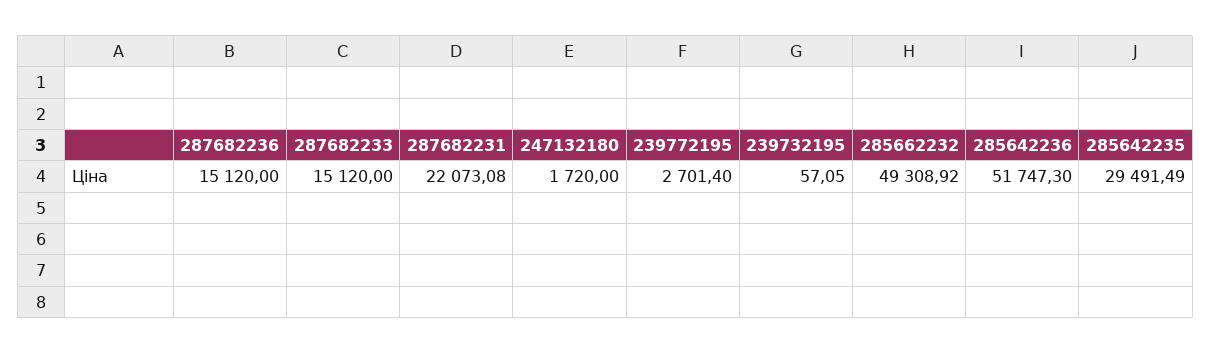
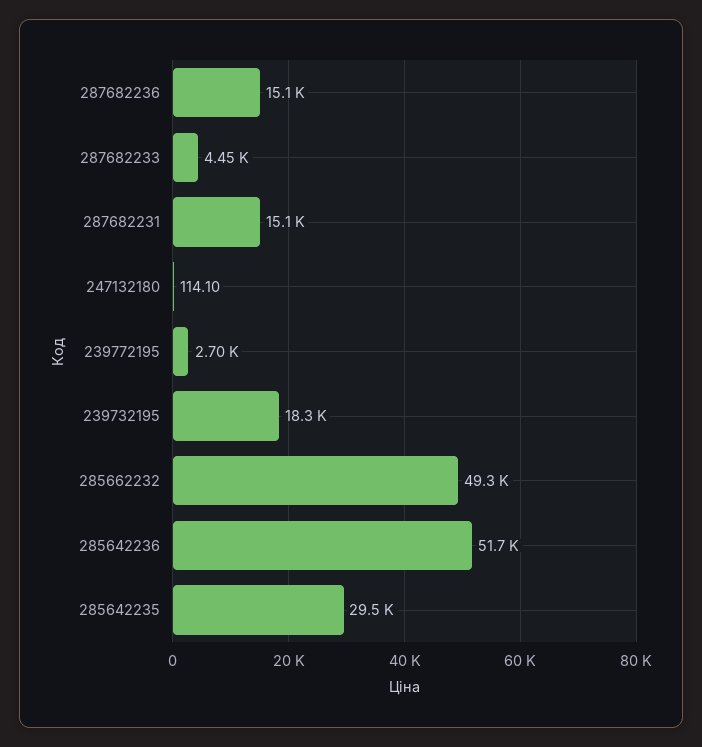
287682233: 15120 -> 4450
287682231: 22073.08 -> 15100
247132180: 1720 -> 114.1
239732195: 57.05 -> 18300

